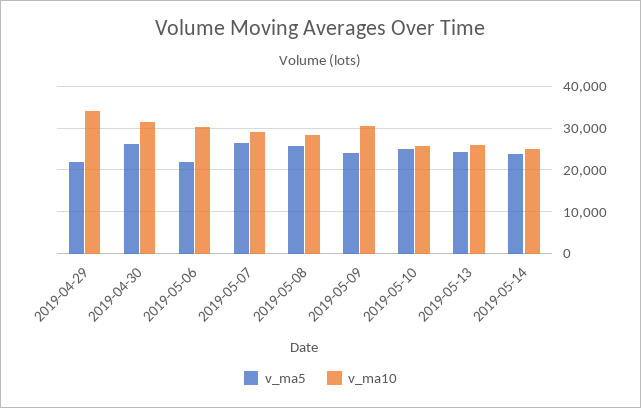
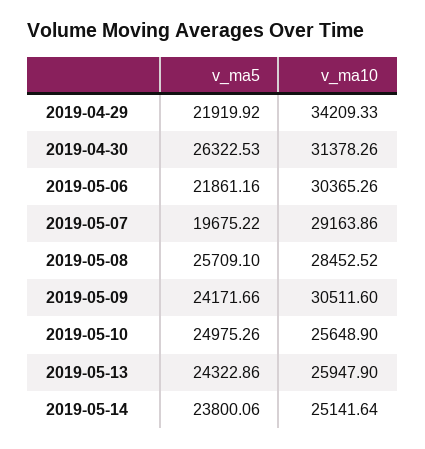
v_ma5, 2019-05-07: 26000 -> 19675.22

